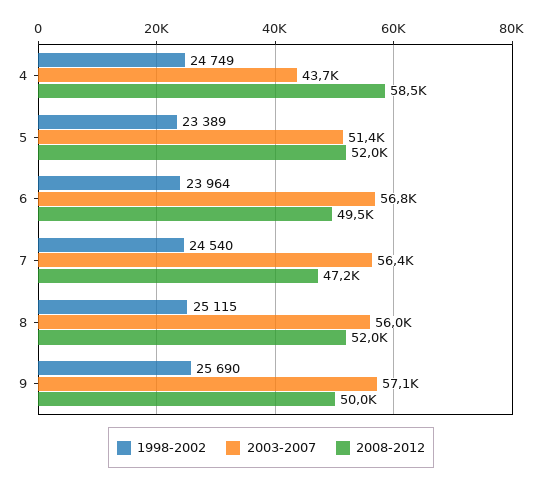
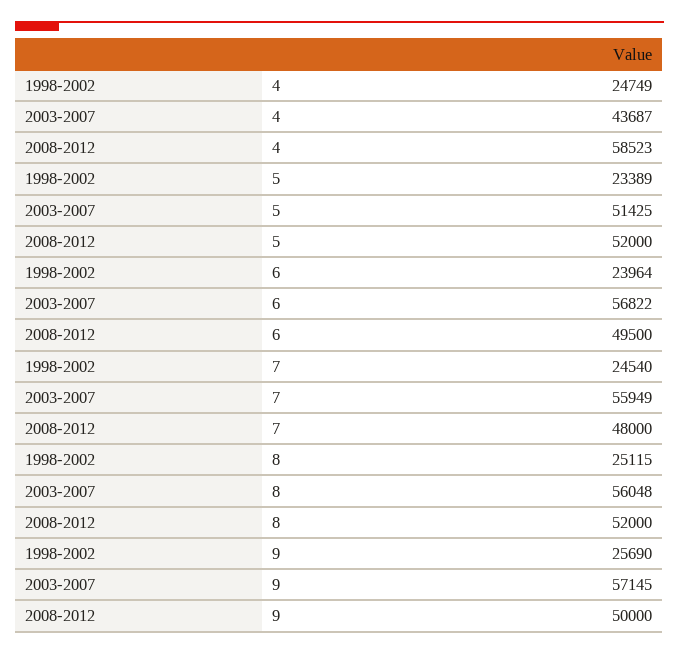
2003-2007, 7: 56400 -> 55949
2008-2012, 7: 47200 -> 48000

